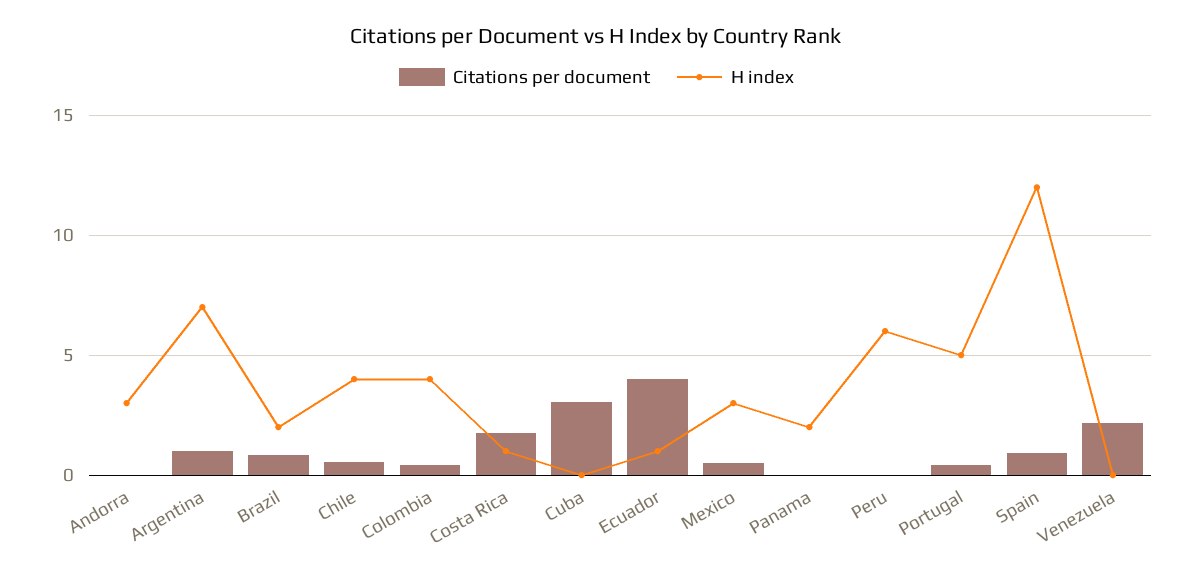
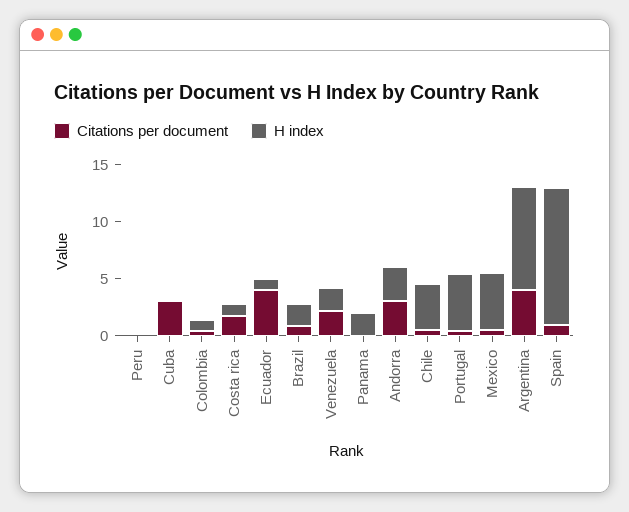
Citations per document, Andorra: 0 -> 3
Citations per document, Argentina: 1 -> 4
H index, Argentina: 7 -> 9
H index, Colombia: 4 -> 1
H index, Mexico: 3 -> 5
H index, Peru: 6 -> 0
H index, Venezuela: 0 -> 2

